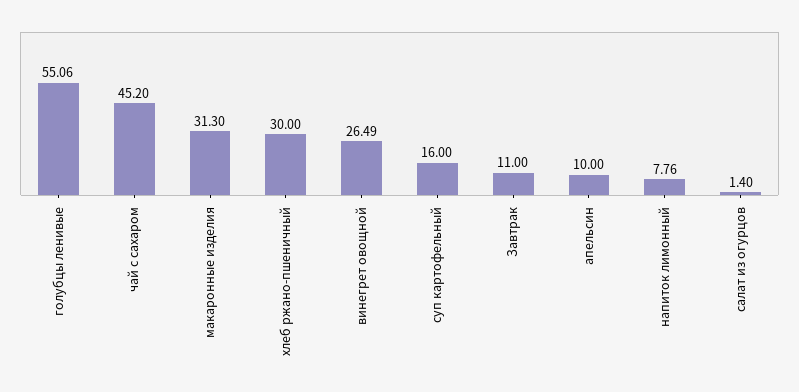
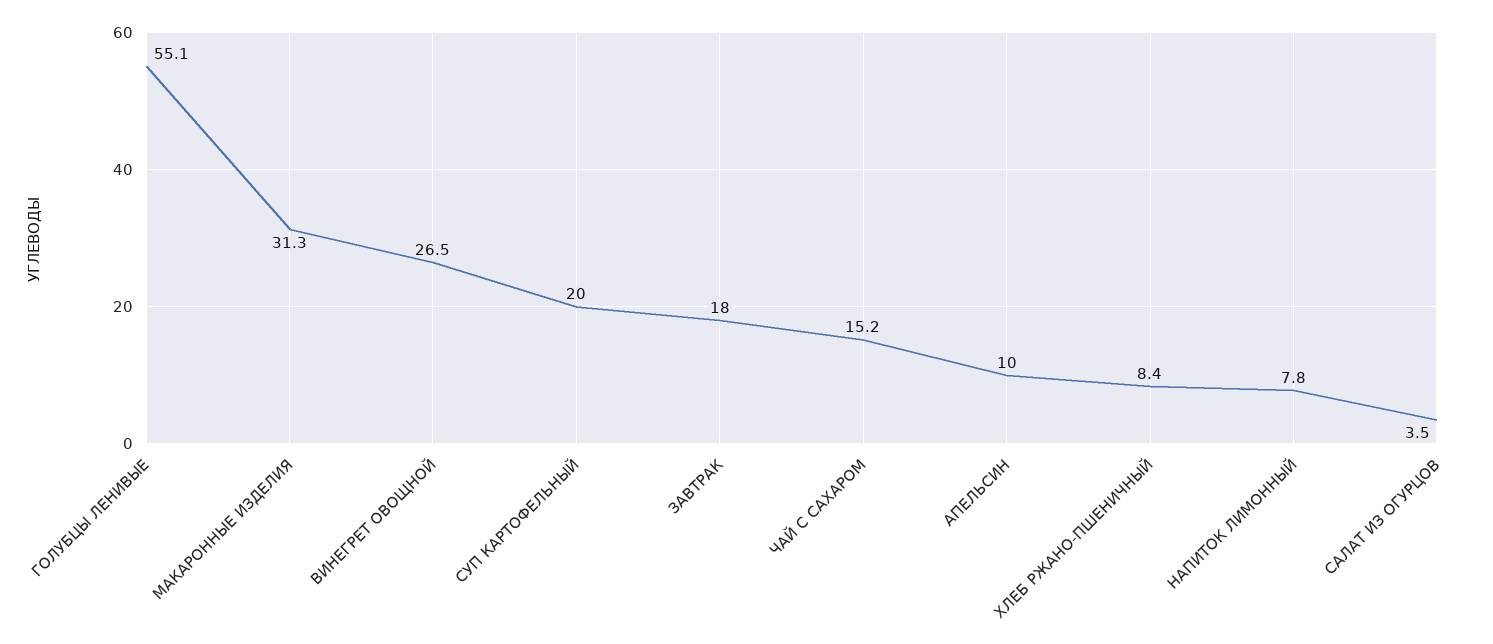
чай с сахаром: 45.2 -> 15.2
хлеб ржано-пшеничный: 30 -> 8.4
суп картофельный: 16 -> 20
Завтрак: 11 -> 18
салат из огурцов: 1.4 -> 3.5

